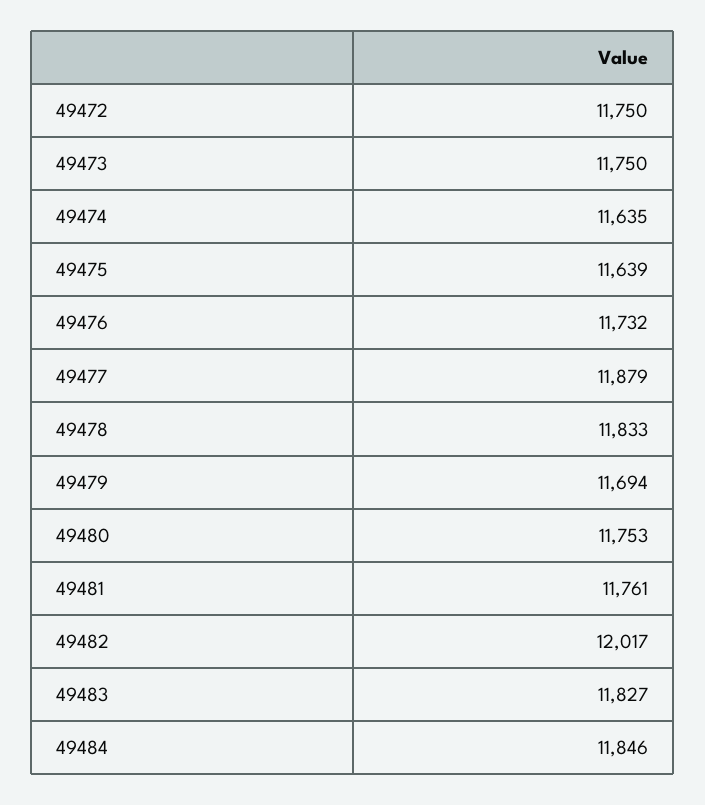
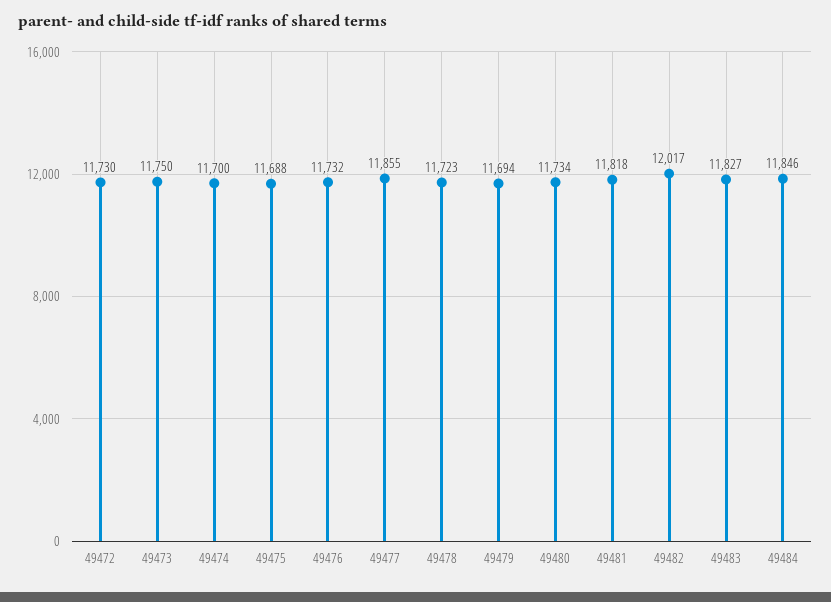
49472: 11750 -> 11730
49474: 11635 -> 11700
49475: 11639 -> 11688
49477: 11879 -> 11855
49478: 11833 -> 11723
49480: 11753 -> 11734
49481: 11761 -> 11818

